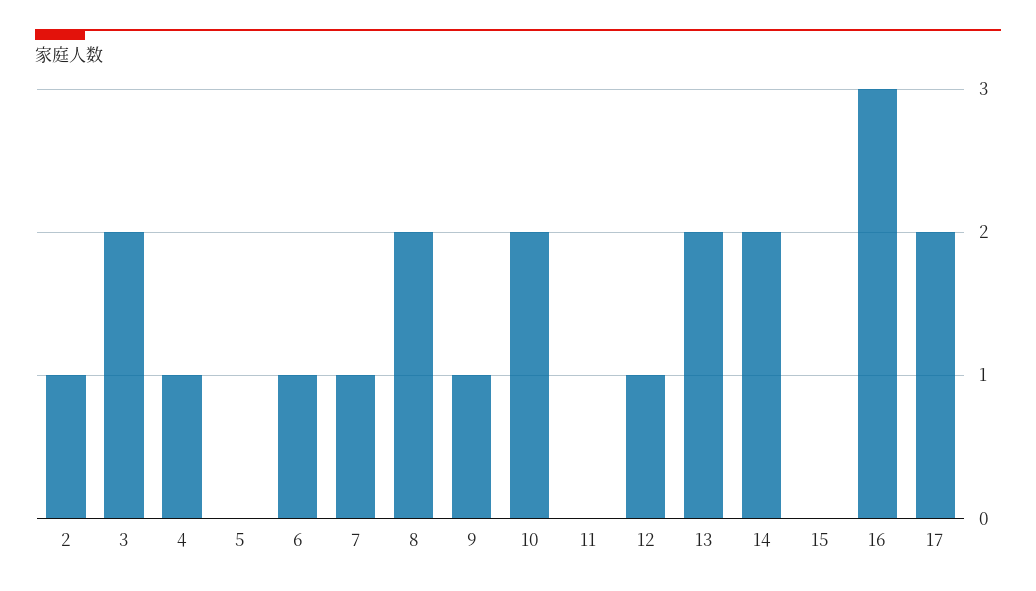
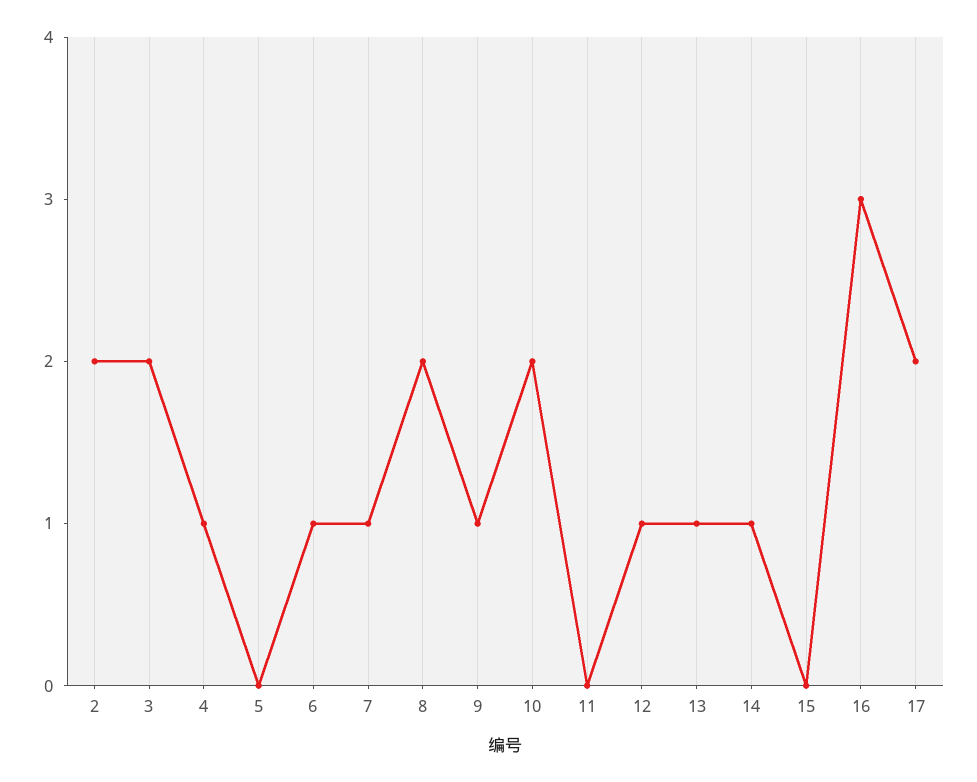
2: 1 -> 2
13: 2 -> 1
14: 2 -> 1

